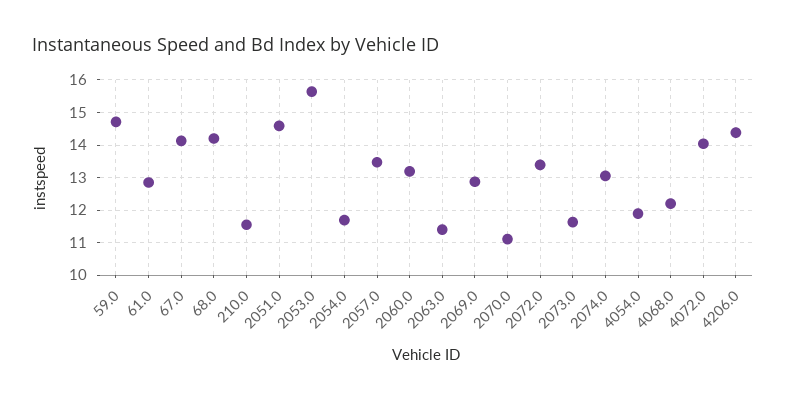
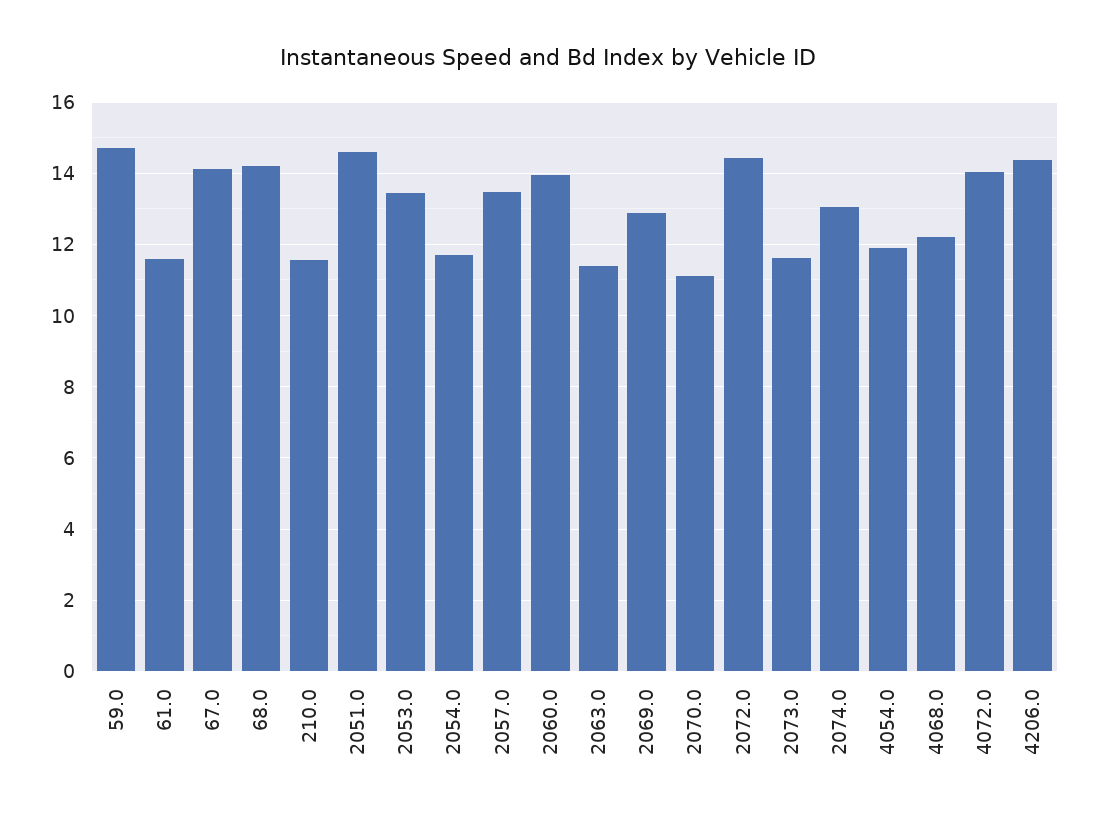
61.0: 12.8 -> 11.6
2053.0: 15.6 -> 13.4
2060.0: 13.2 -> 14
2072.0: 13.4 -> 14.4

